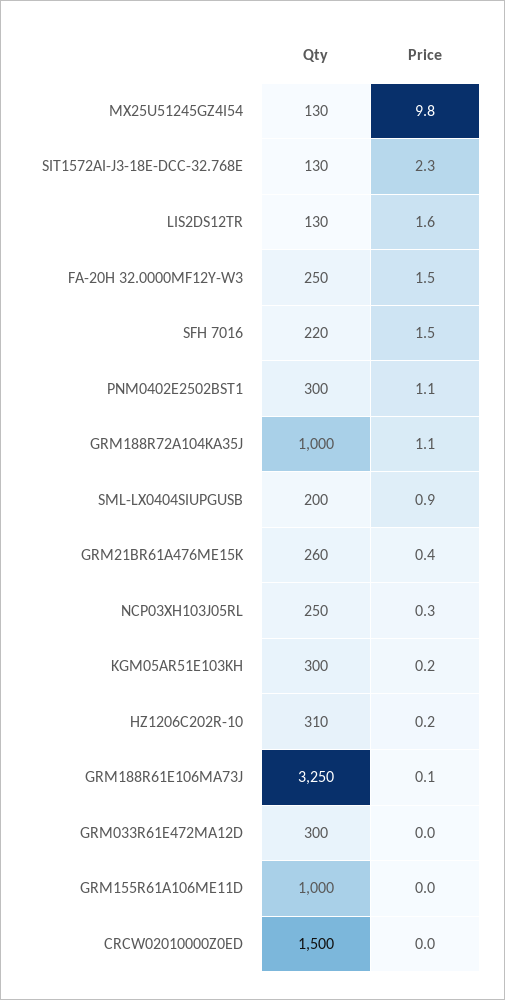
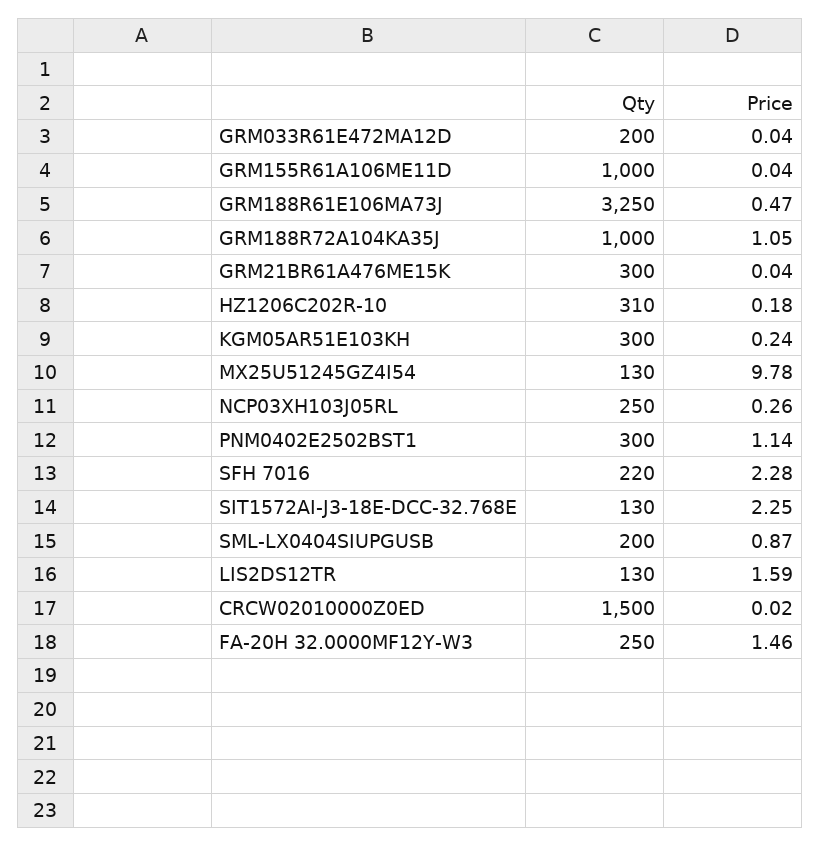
Price, SFH 7016: 1.5 -> 2.28
Qty, GRM21BR61A476ME15K: 260 -> 300
Price, GRM21BR61A476ME15K: 0.4 -> 0.04
Price, GRM188R61E106MA73J: 0.1 -> 0.47
Qty, GRM033R61E472MA12D: 300 -> 200

